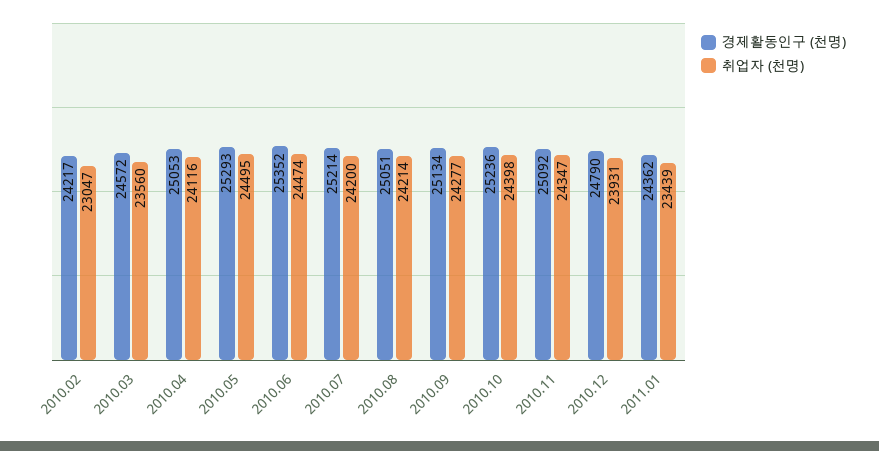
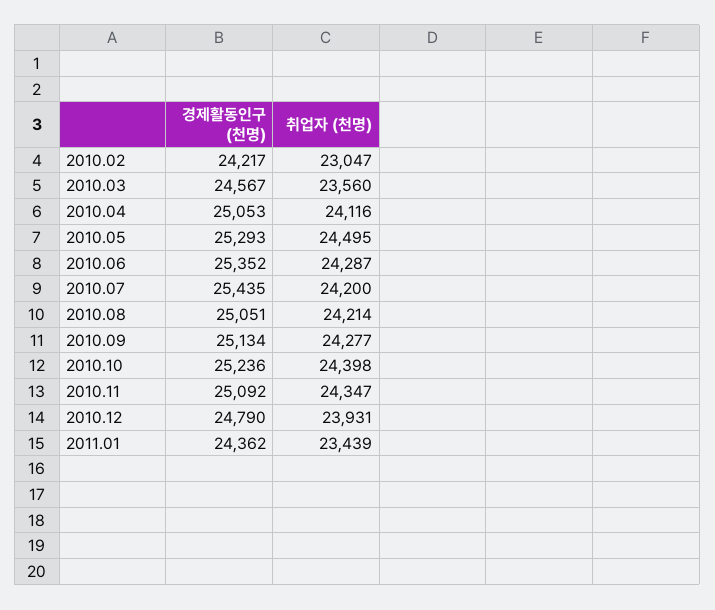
경제활동인구 (천명), 2010.03: 24572 -> 24567
취업자 (천명), 2010.06: 24474 -> 24287
경제활동인구 (천명), 2010.07: 25214 -> 25435

